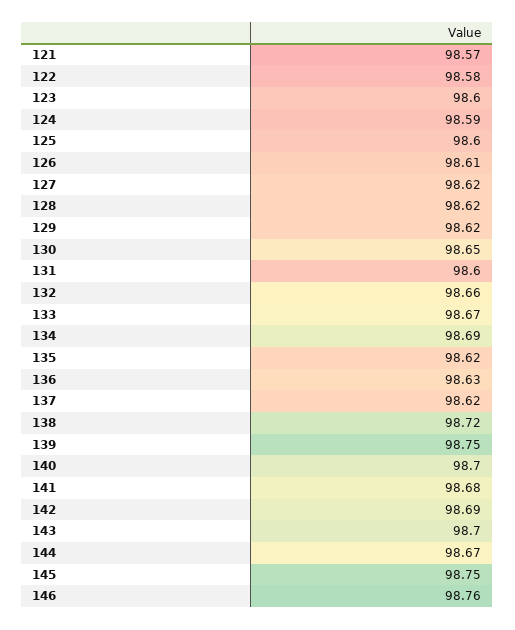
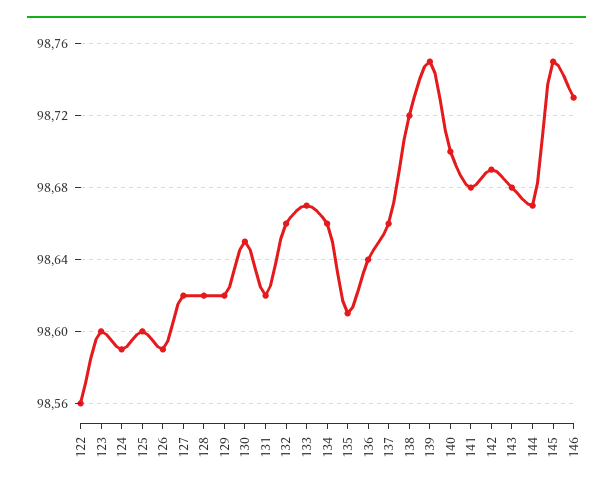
121: 98.57 -> none
122: 98.58 -> 98.56
126: 98.61 -> 98.59
131: 98.6 -> 98.62
134: 98.69 -> 98.66
135: 98.62 -> 98.61
136: 98.63 -> 98.64
137: 98.62 -> 98.66
143: 98.7 -> 98.68
146: 98.76 -> 98.73

